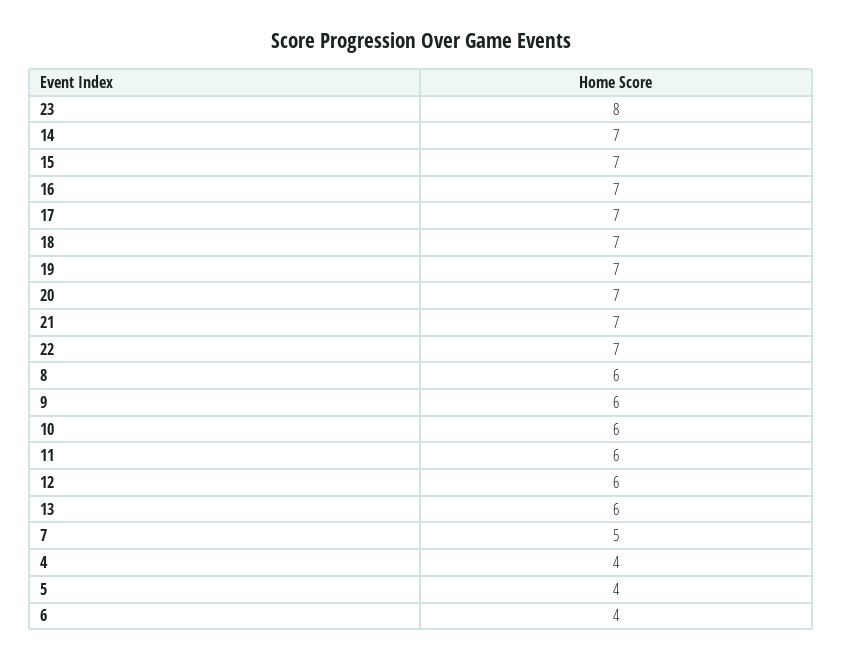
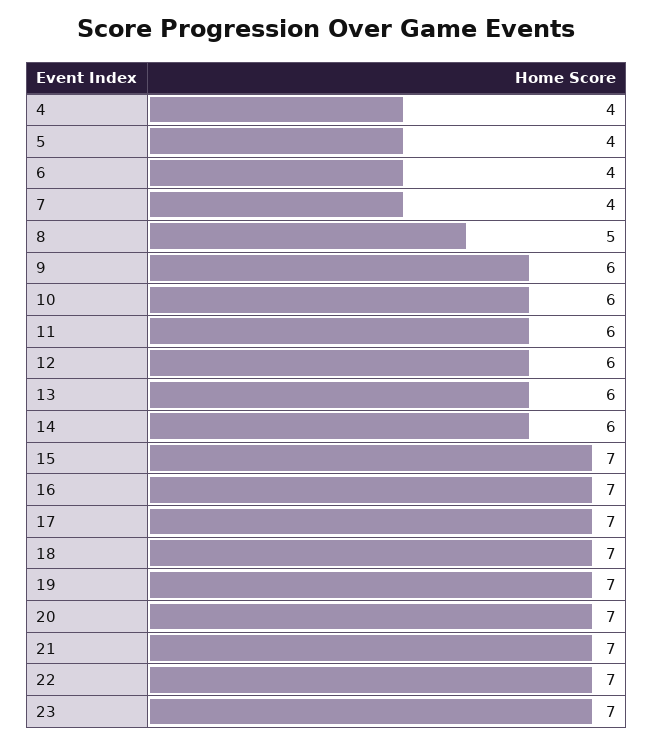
23: 8 -> 7
14: 7 -> 6
8: 6 -> 5
7: 5 -> 4

